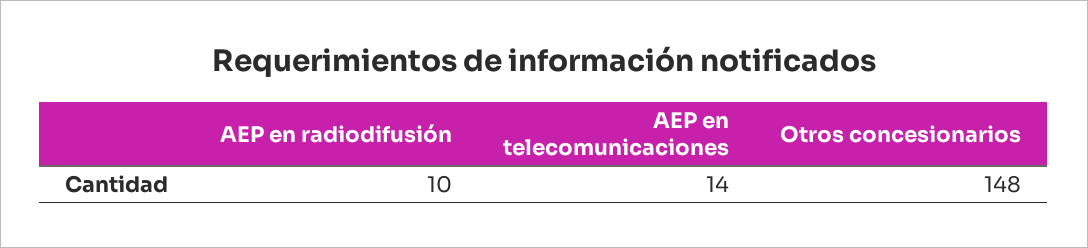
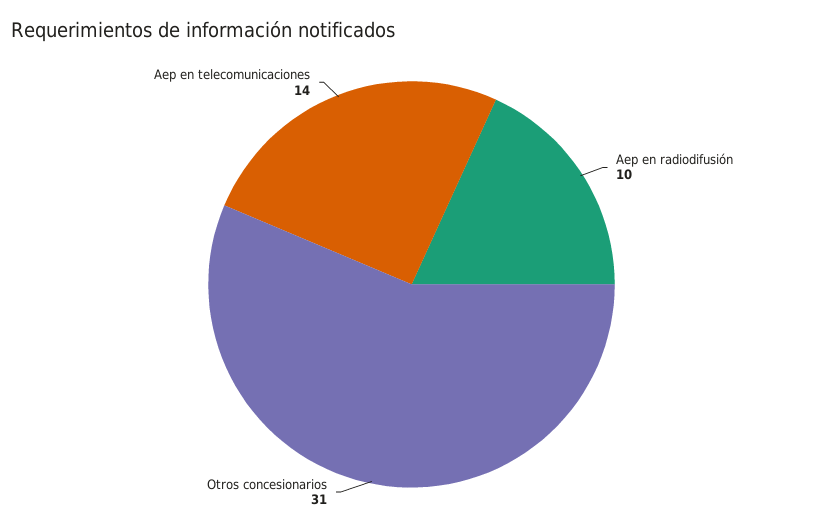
Otros concesionarios: 148 -> 31

